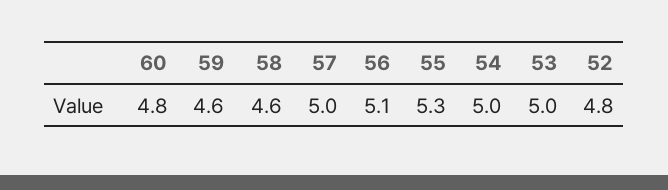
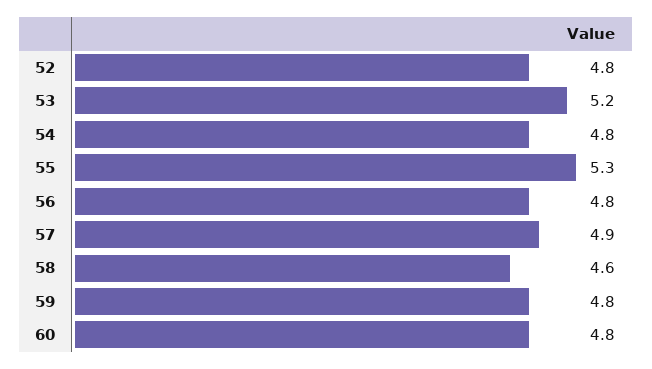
59: 4.6 -> 4.8
57: 5 -> 4.9
56: 5.1 -> 4.8
54: 5 -> 4.8
53: 5 -> 5.2

